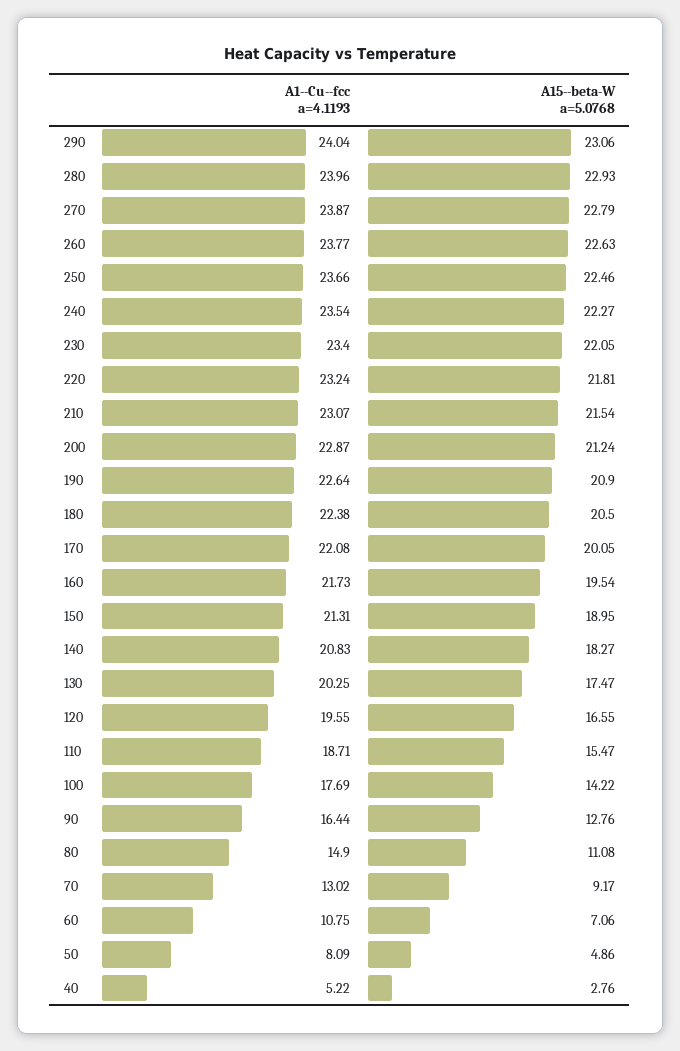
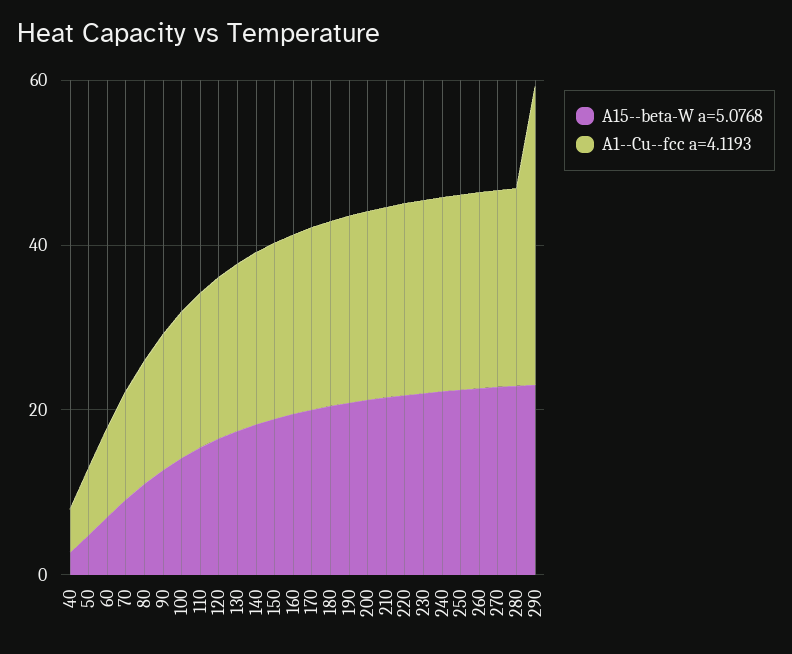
A1--Cu--fcc a=4.1193, 290: 24.04 -> 35

